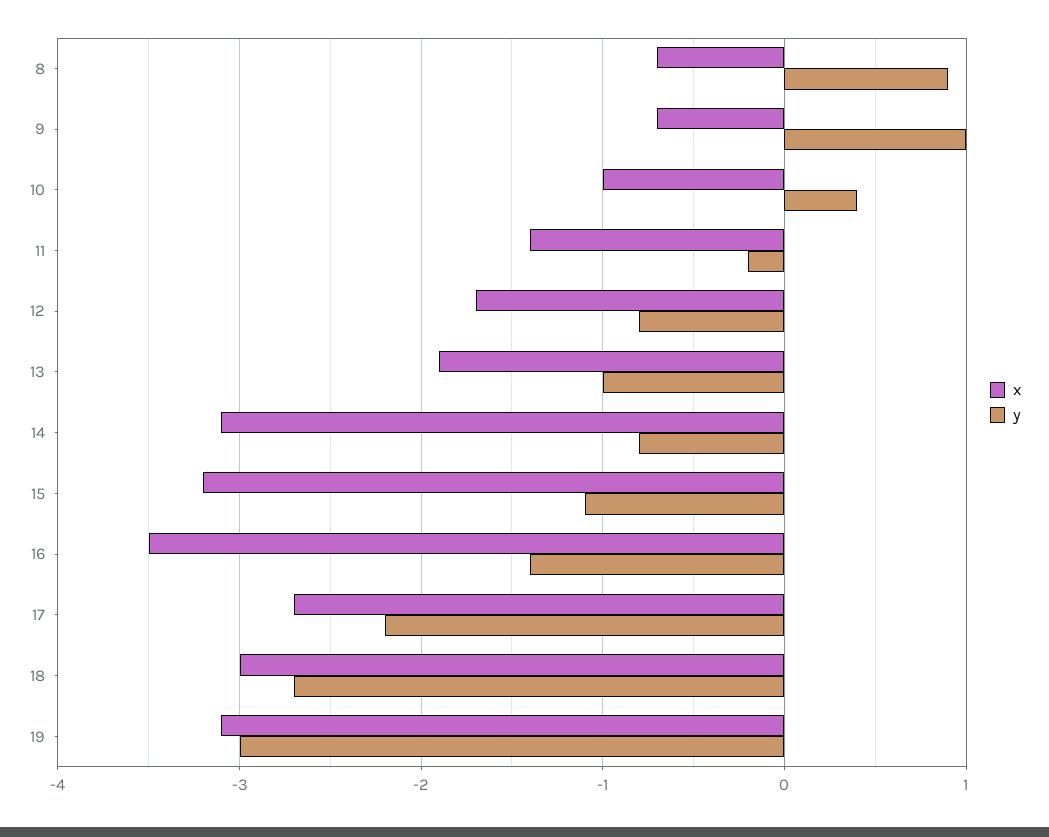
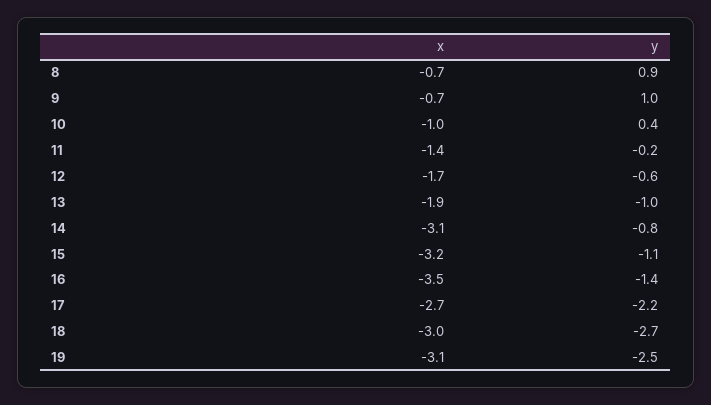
y, 12: -0.8 -> -0.6
y, 19: -3 -> -2.5

